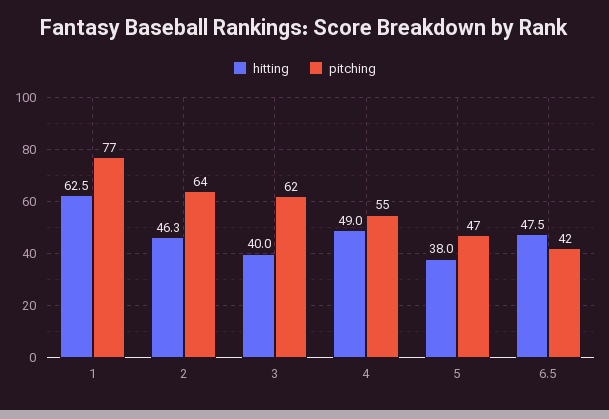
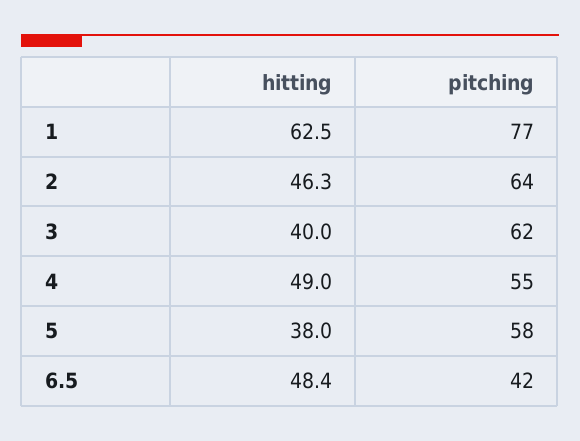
pitching, 5: 47 -> 58
hitting, 6.5: 47.5 -> 48.4

